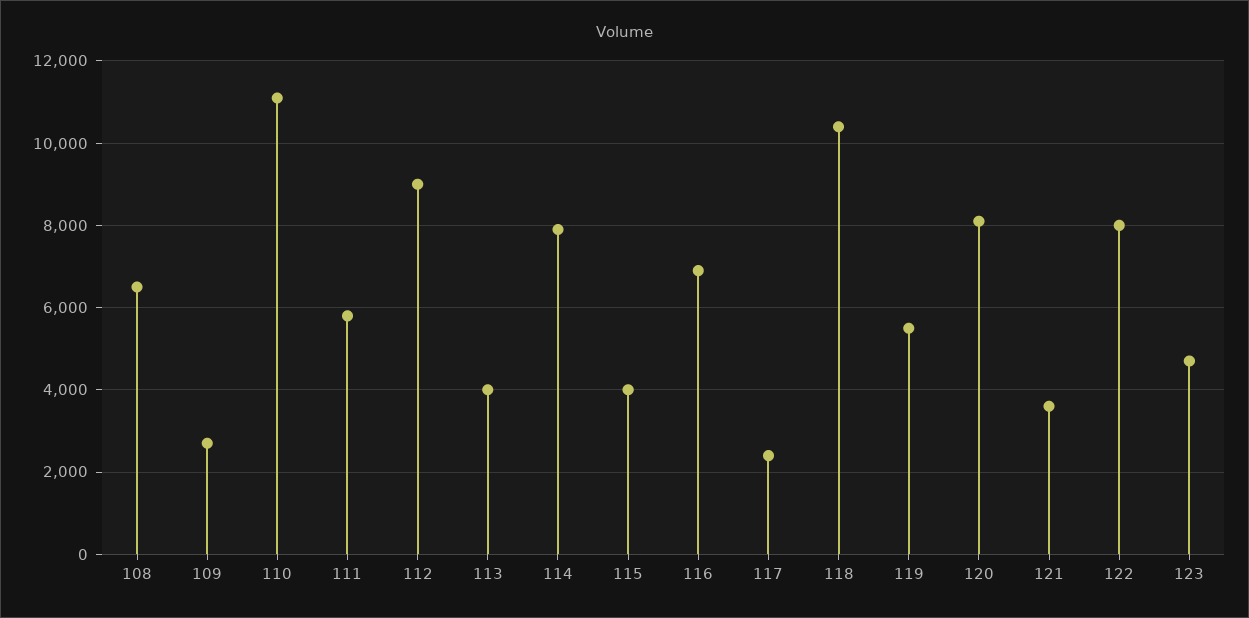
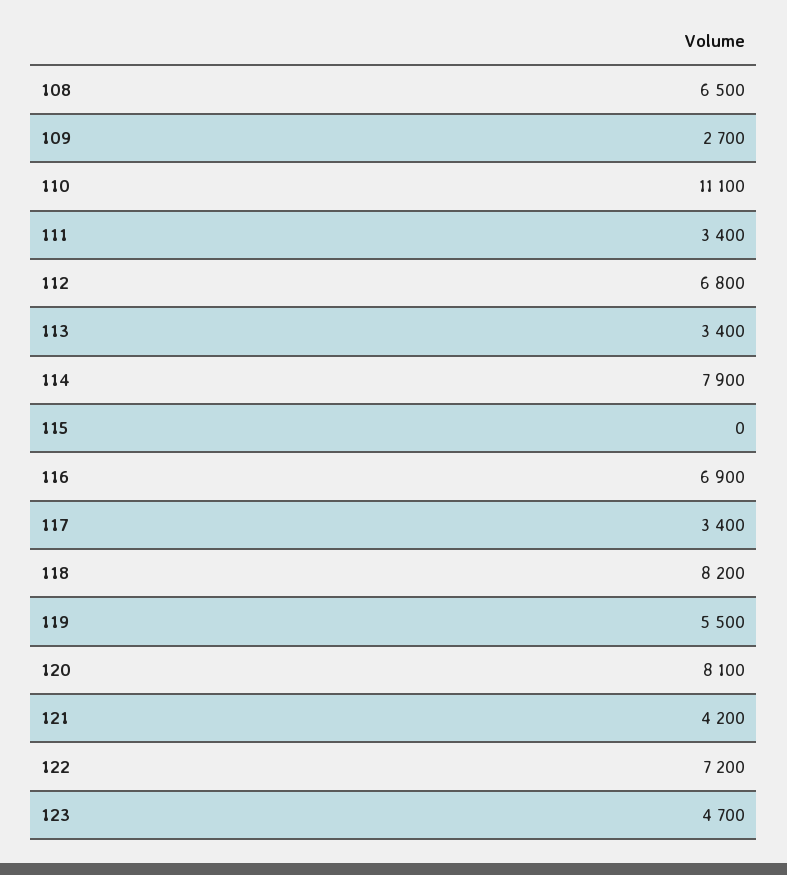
111: 5800 -> 3400
112: 9000 -> 6800
113: 4000 -> 3400
115: 4000 -> 0
117: 2400 -> 3400
118: 10400 -> 8200
121: 3600 -> 4200
122: 8000 -> 7200

